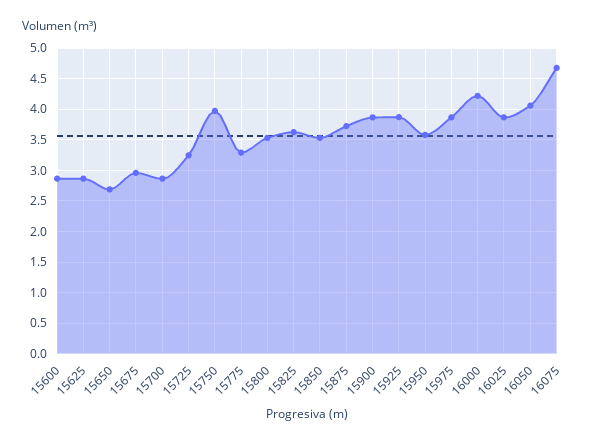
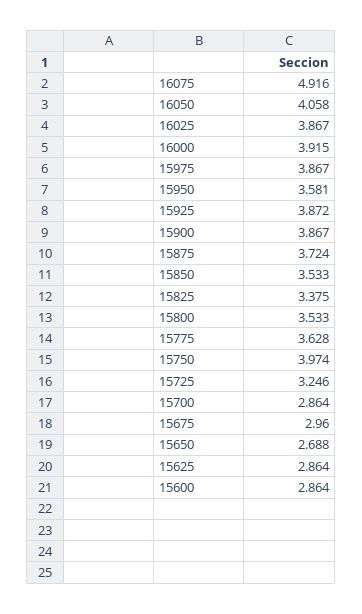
15775: 3.3 -> 3.628
15825: 3.6 -> 3.375
16000: 4.2 -> 3.915
16075: 4.7 -> 4.916

